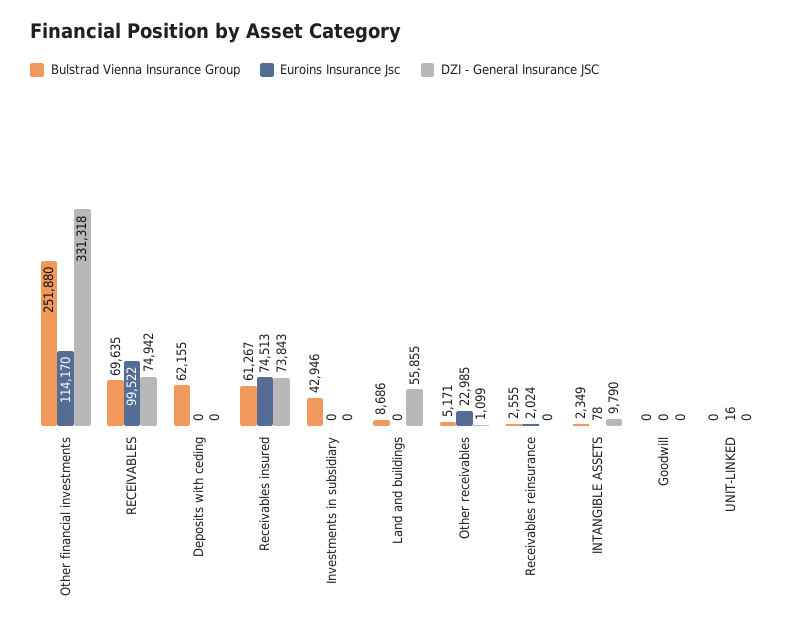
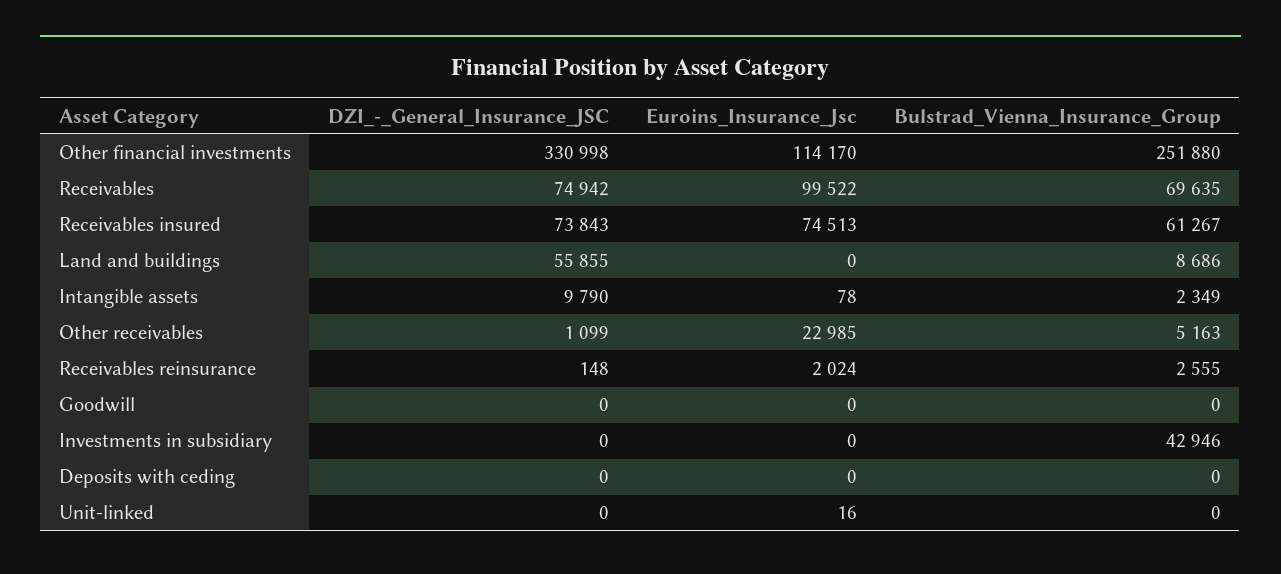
DZI - General Insurance JSC, Other financial investments: 331318 -> 330998
Bulstrad Vienna Insurance Group, Deposits with ceding: 62155 -> 0
Bulstrad Vienna Insurance Group, Other receivables: 5171 -> 5163
DZI - General Insurance JSC, Receivables reinsurance: 0 -> 148

